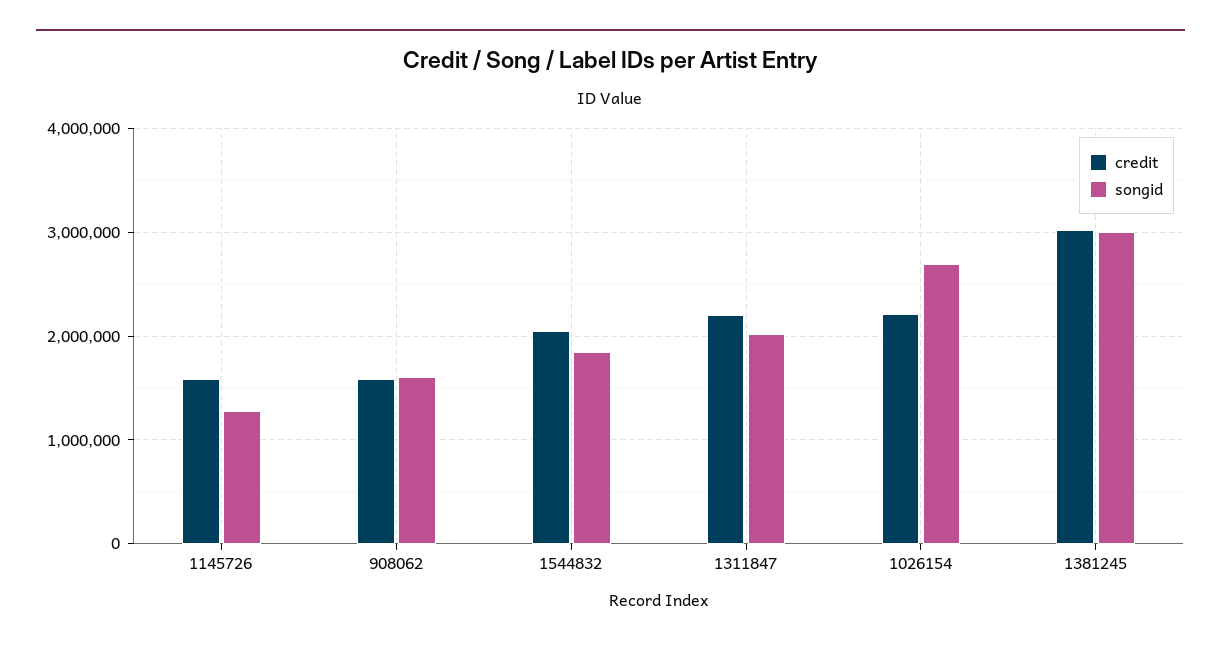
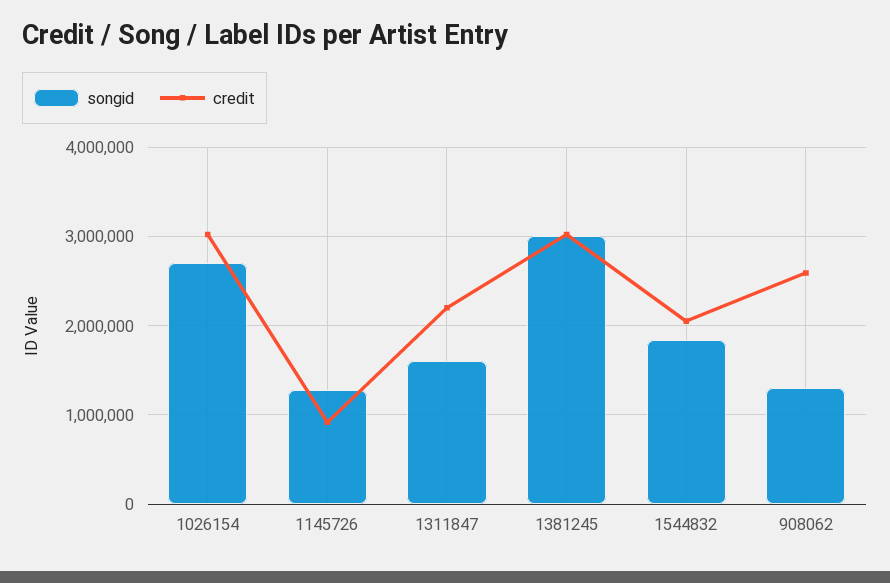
credit, 1145726: 1600000 -> 900000
credit, 908062: 1600000 -> 2600000
songid, 908062: 1600000 -> 1300000
songid, 1311847: 2000000 -> 1600000
credit, 1026154: 2200000 -> 3000000

